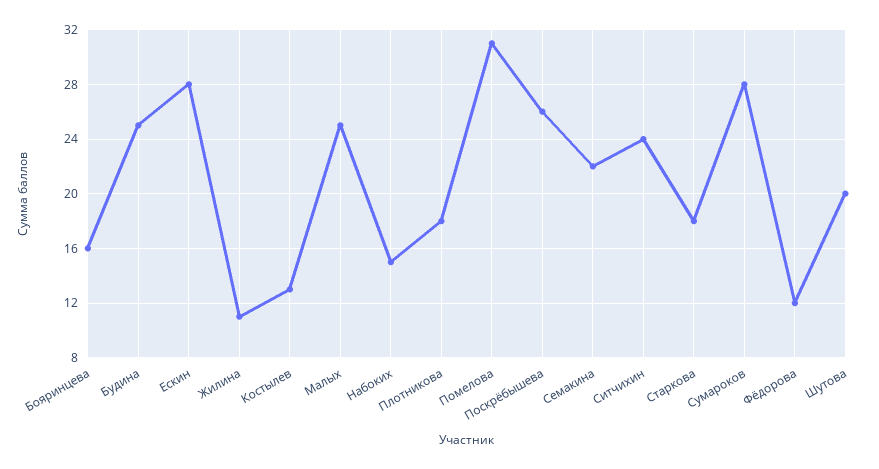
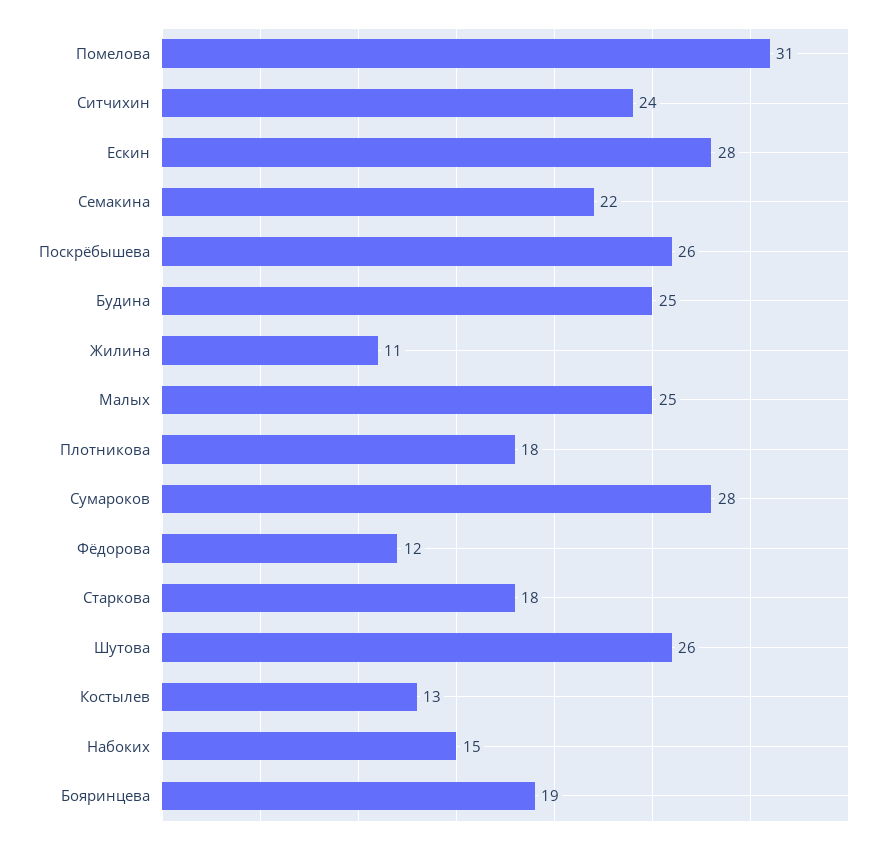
Бояринцева: 16 -> 19
Шутова: 20 -> 26

